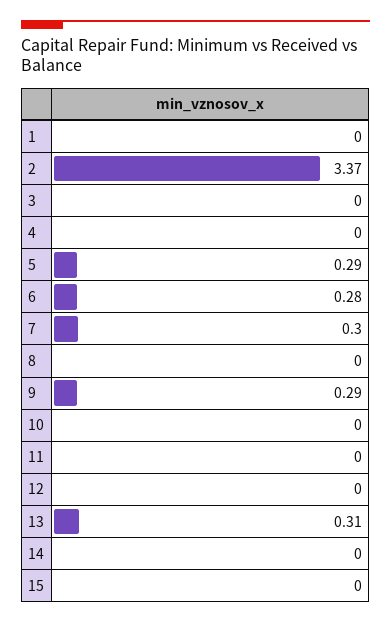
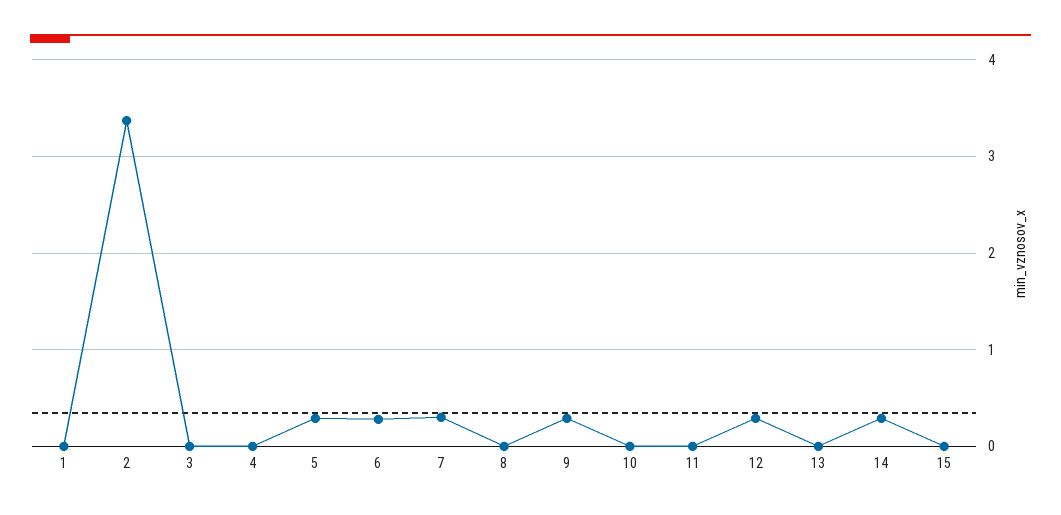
12: 0 -> 0.3
13: 0.31 -> 0
14: 0 -> 0.3

